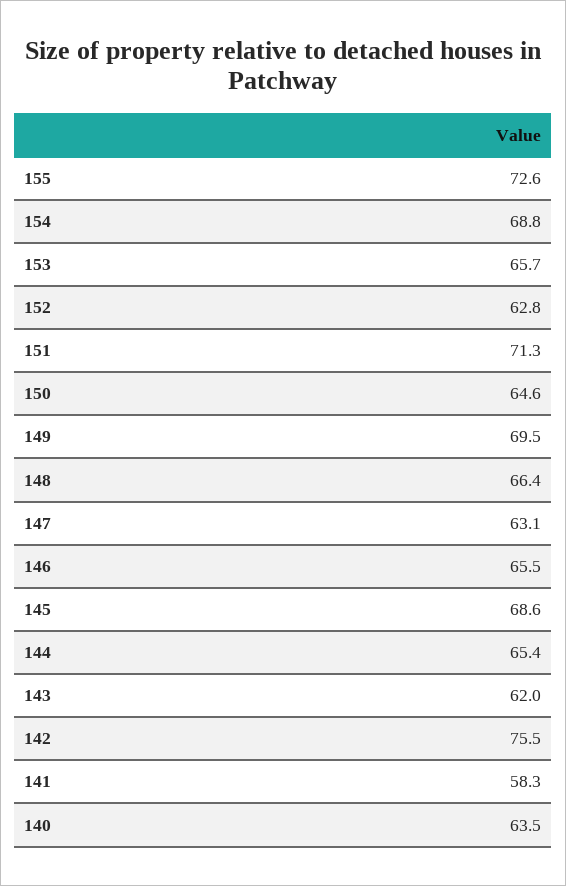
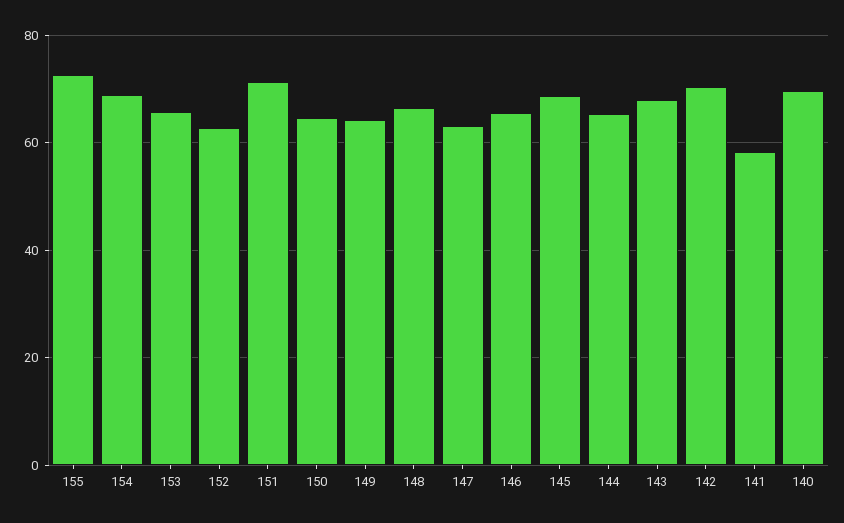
149: 69.5 -> 64
143: 62 -> 68
142: 75.5 -> 70
140: 63.5 -> 70

